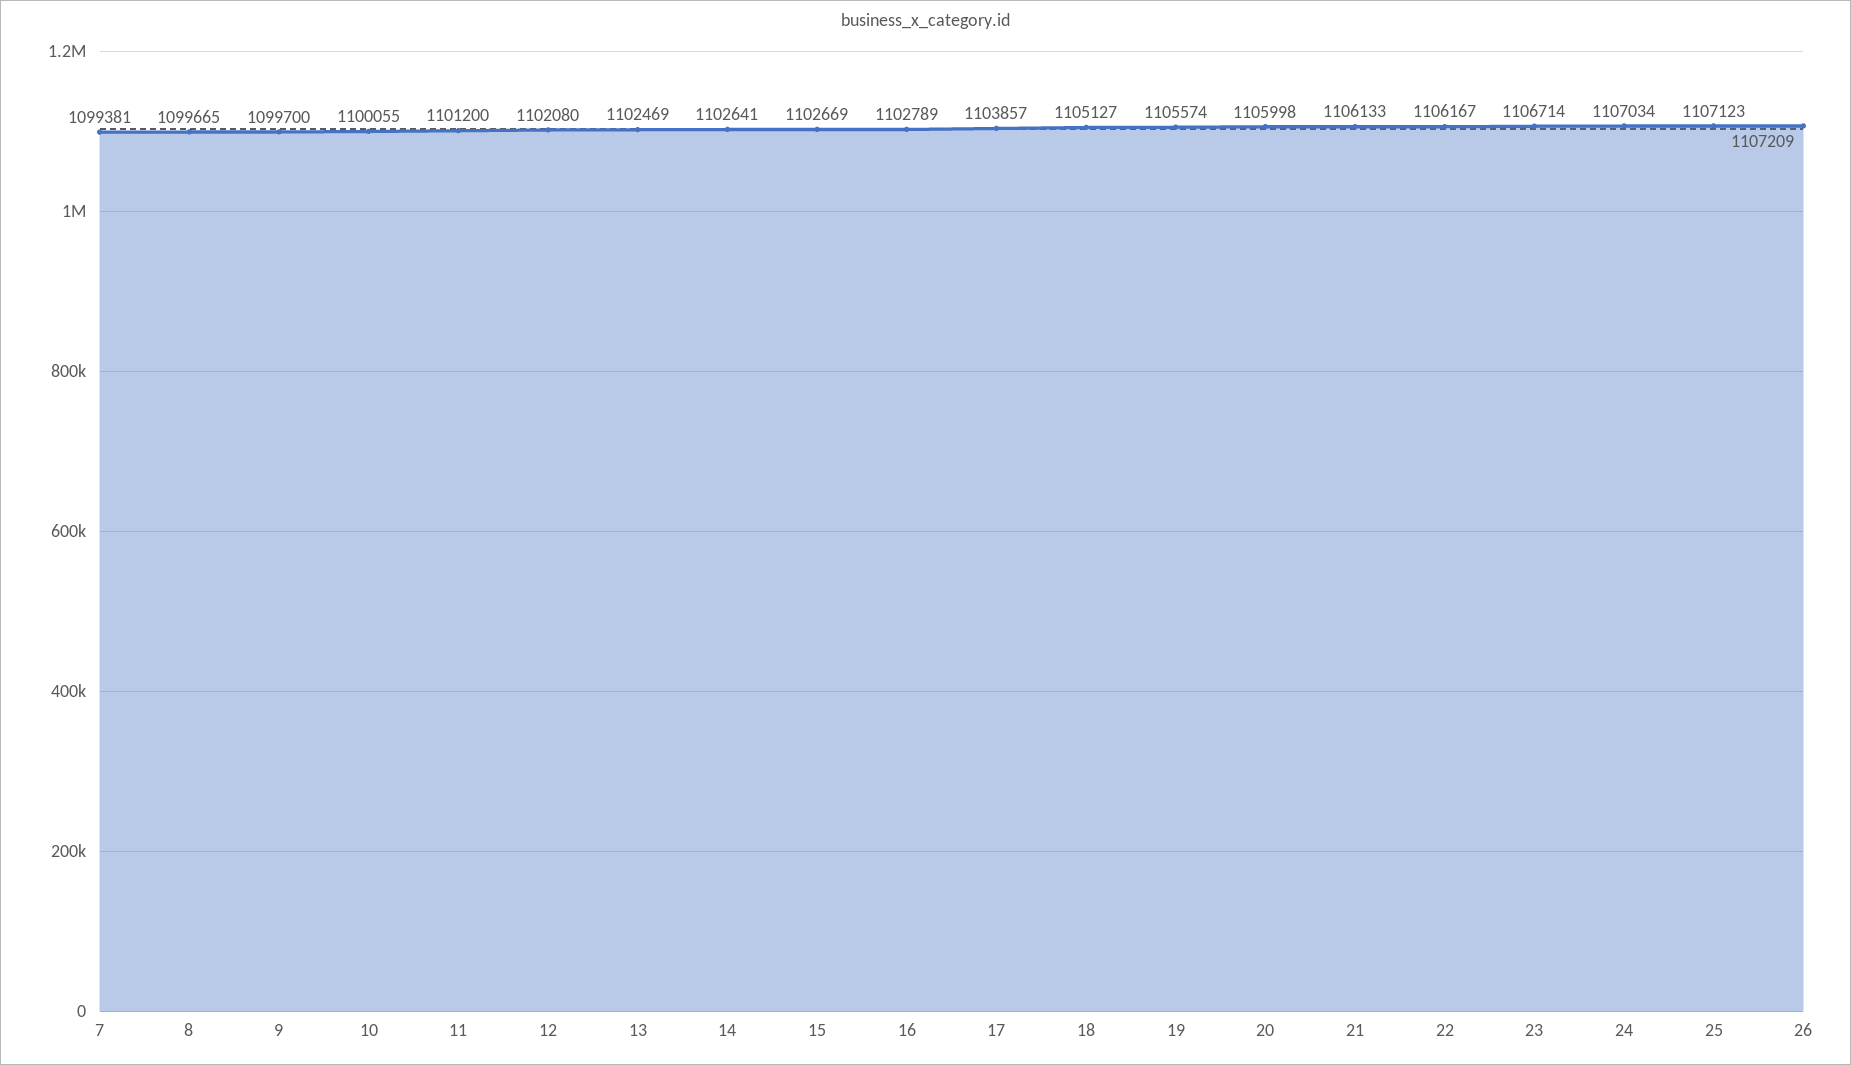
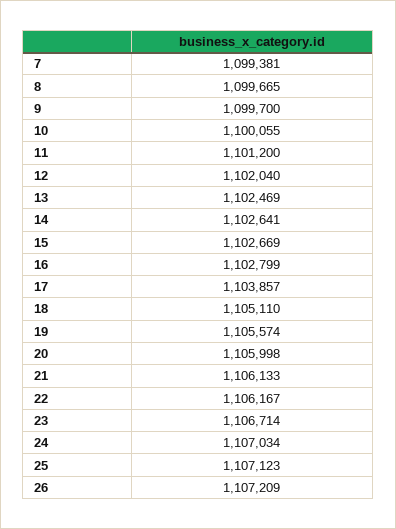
12: 1102080 -> 1102040
16: 1102789 -> 1102799
18: 1105127 -> 1105110

